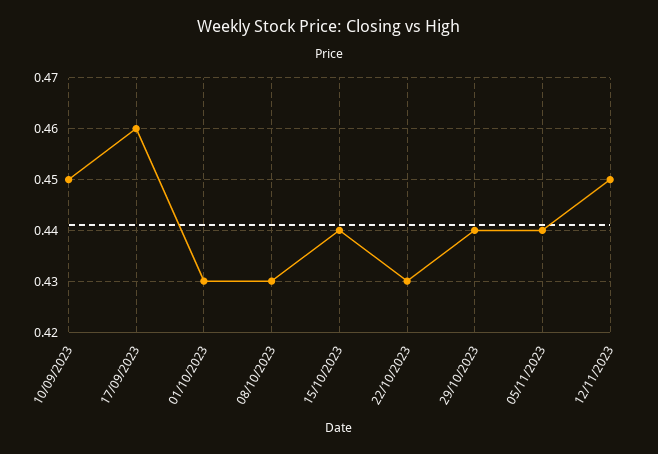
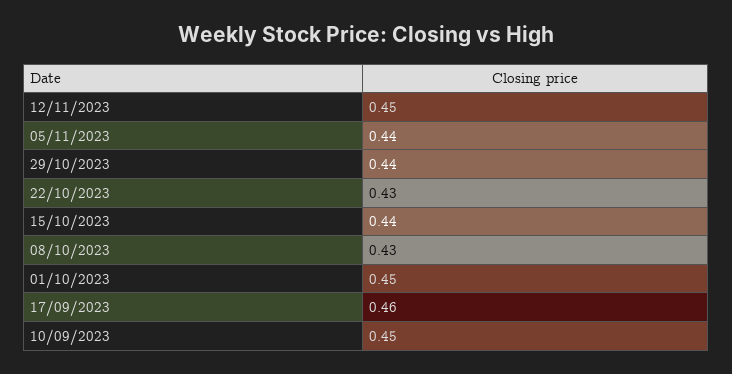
01/10/2023: 0.43 -> 0.45

